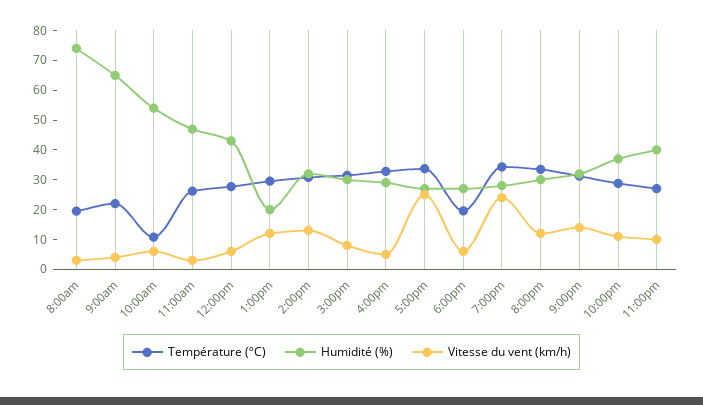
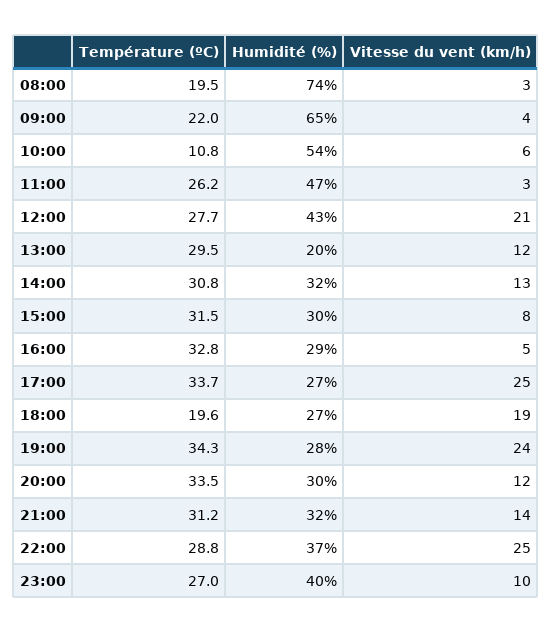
Vitesse du vent (km/h), 12:00pm: 5 -> 21
Vitesse du vent (km/h), 6:00pm: 5 -> 19
Vitesse du vent (km/h), 10:00pm: 10 -> 25

